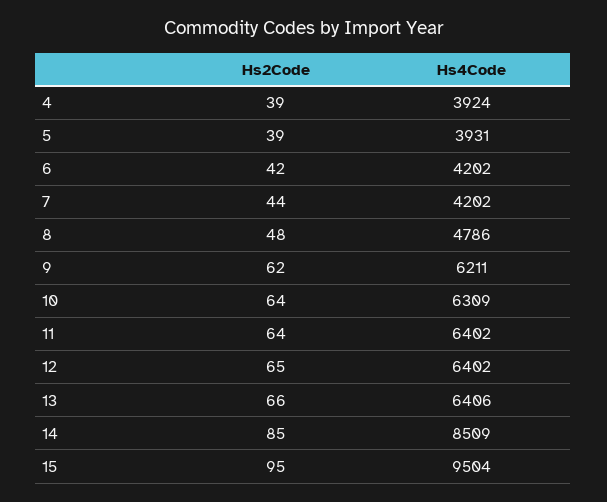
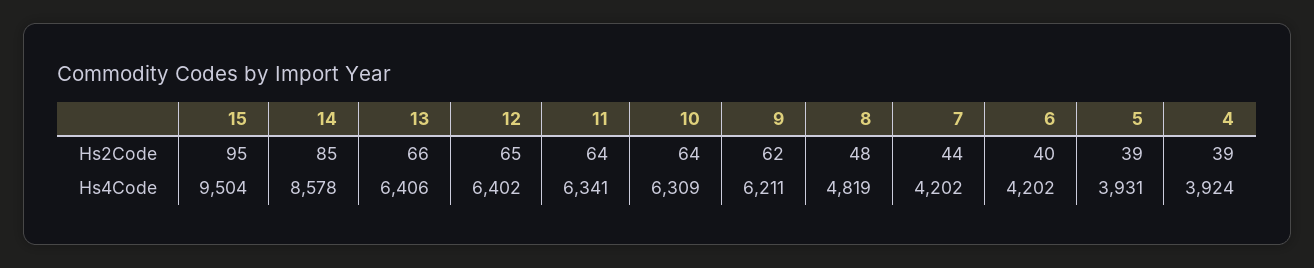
Hs2Code, 6: 42 -> 40
Hs4Code, 8: 4786 -> 4819
Hs4Code, 11: 6402 -> 6341
Hs4Code, 14: 8509 -> 8578

